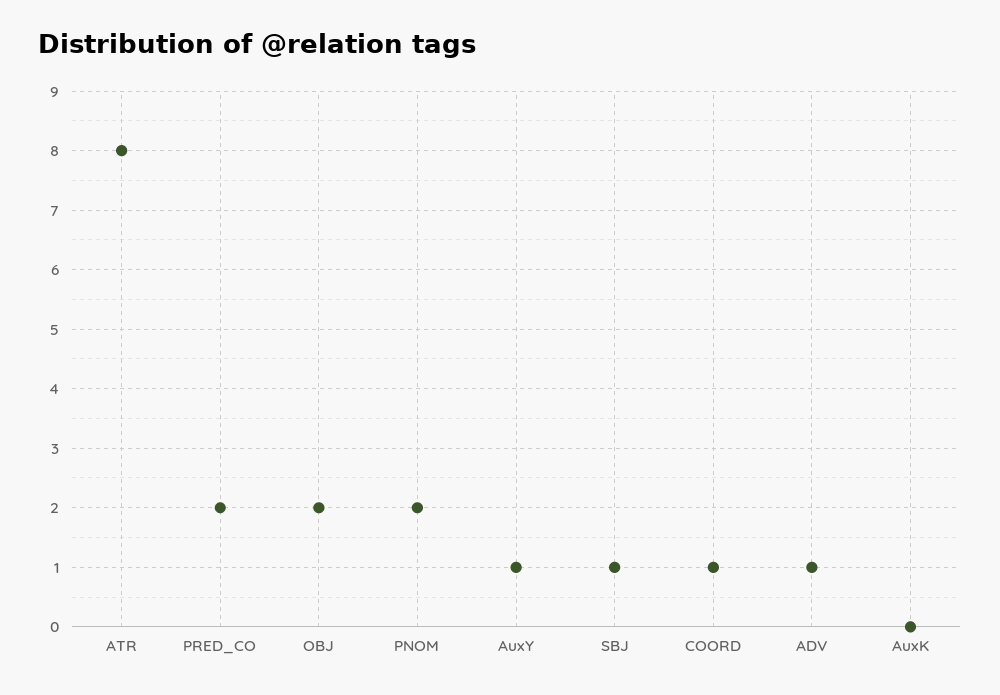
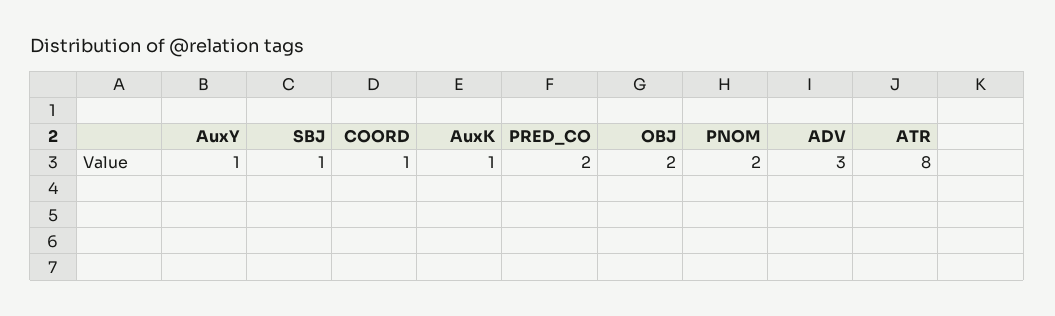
ADV: 1 -> 3
AuxK: 0 -> 1

